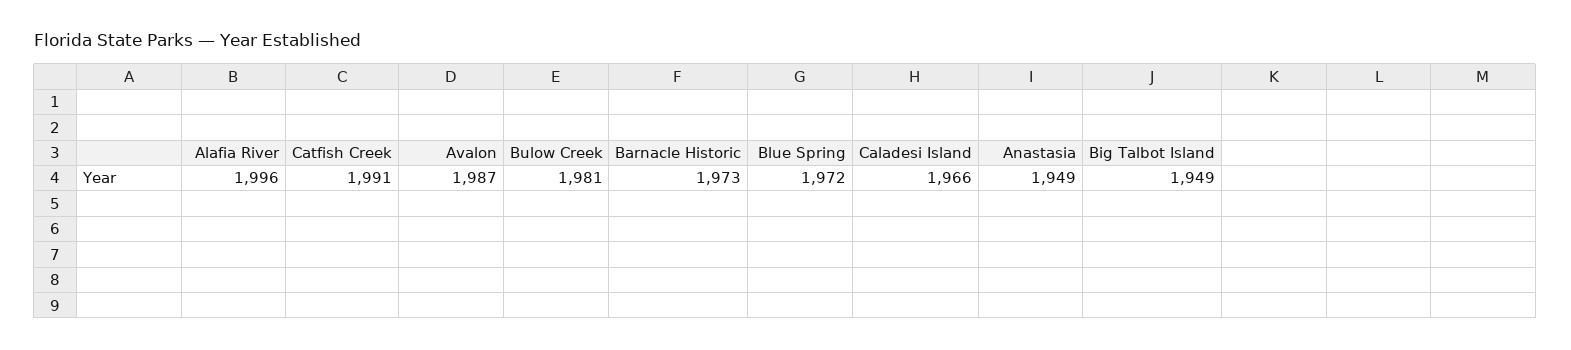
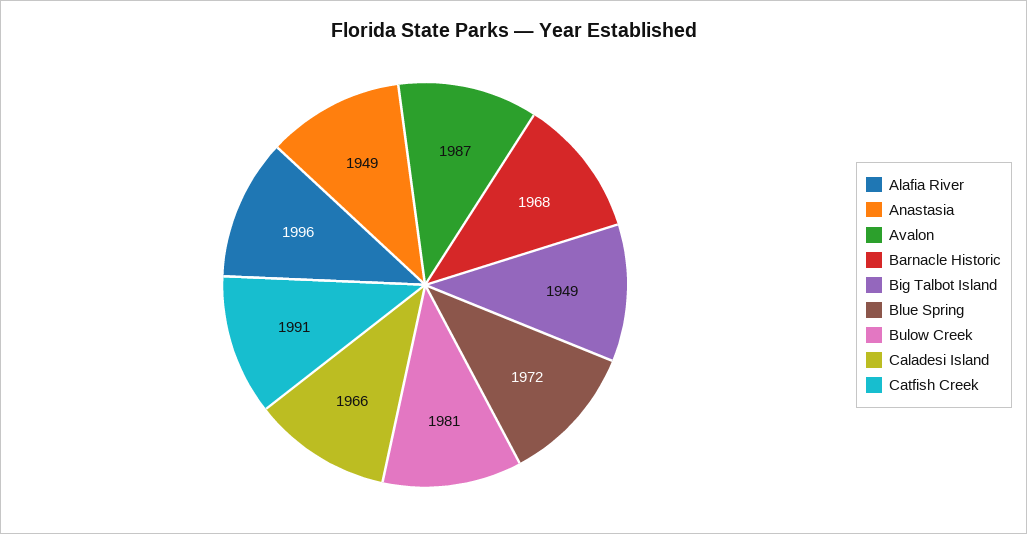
Barnacle Historic: 1973 -> 1968

